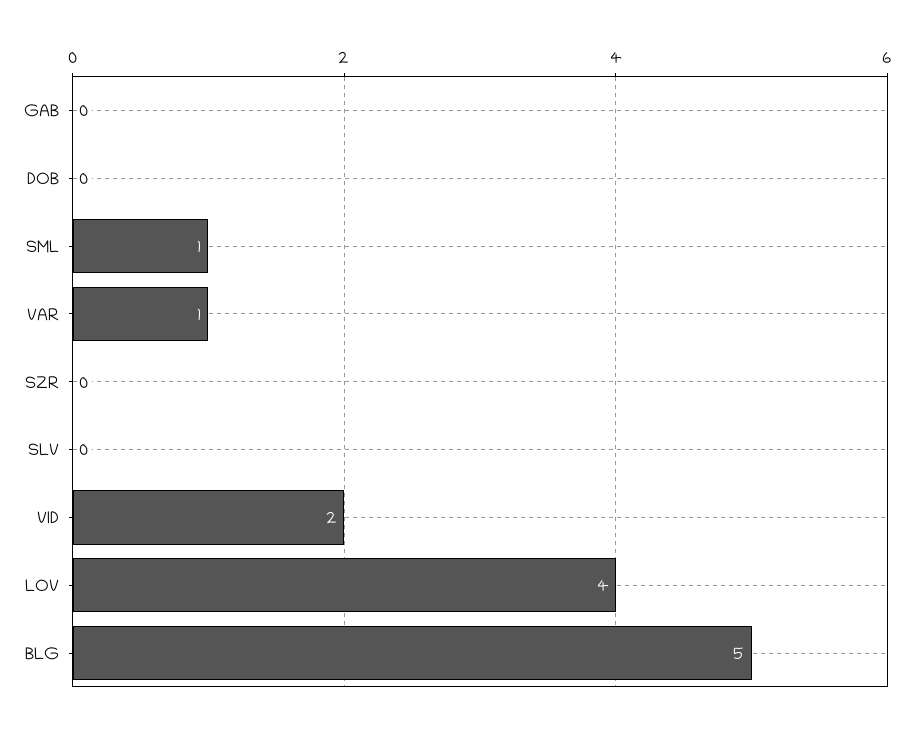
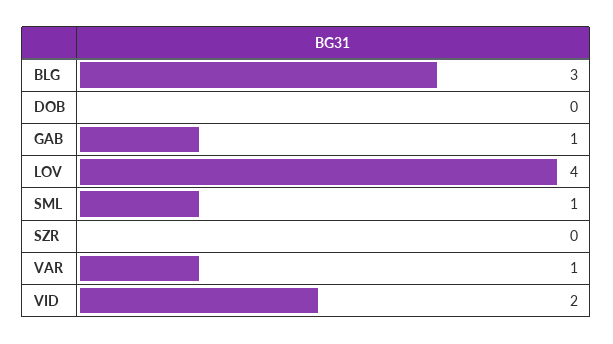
GAB: 0 -> 1
SLV: 0 -> none
BLG: 5 -> 3

